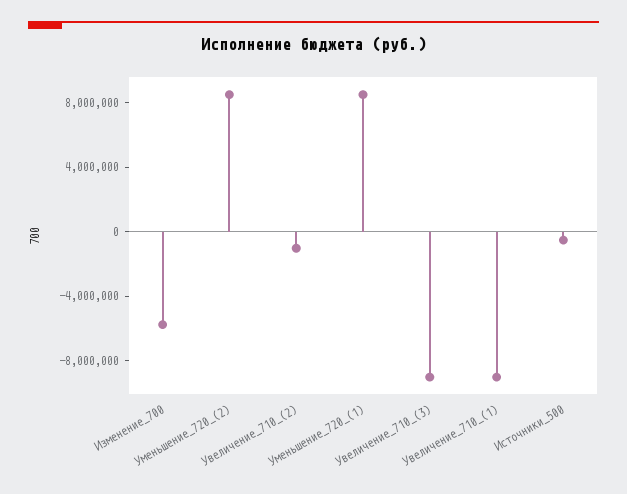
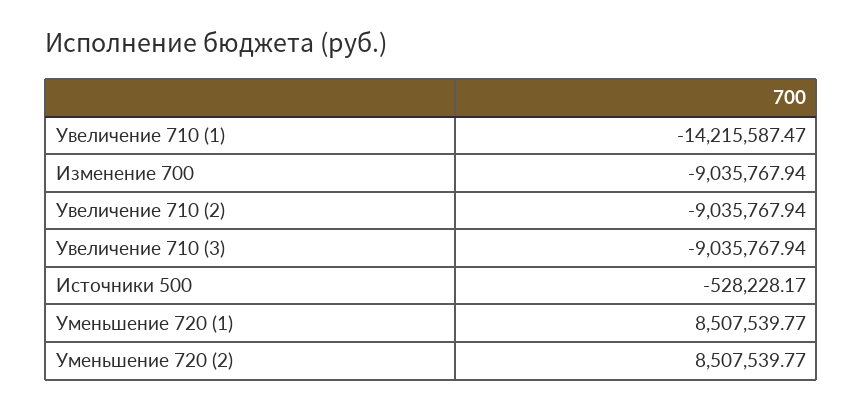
Изменение_700: -6000000 -> -9035767.94
Увеличение_710_(2): -1000000 -> -9035767.94
Увеличение_710_(1): -9000000 -> -14215587.47

